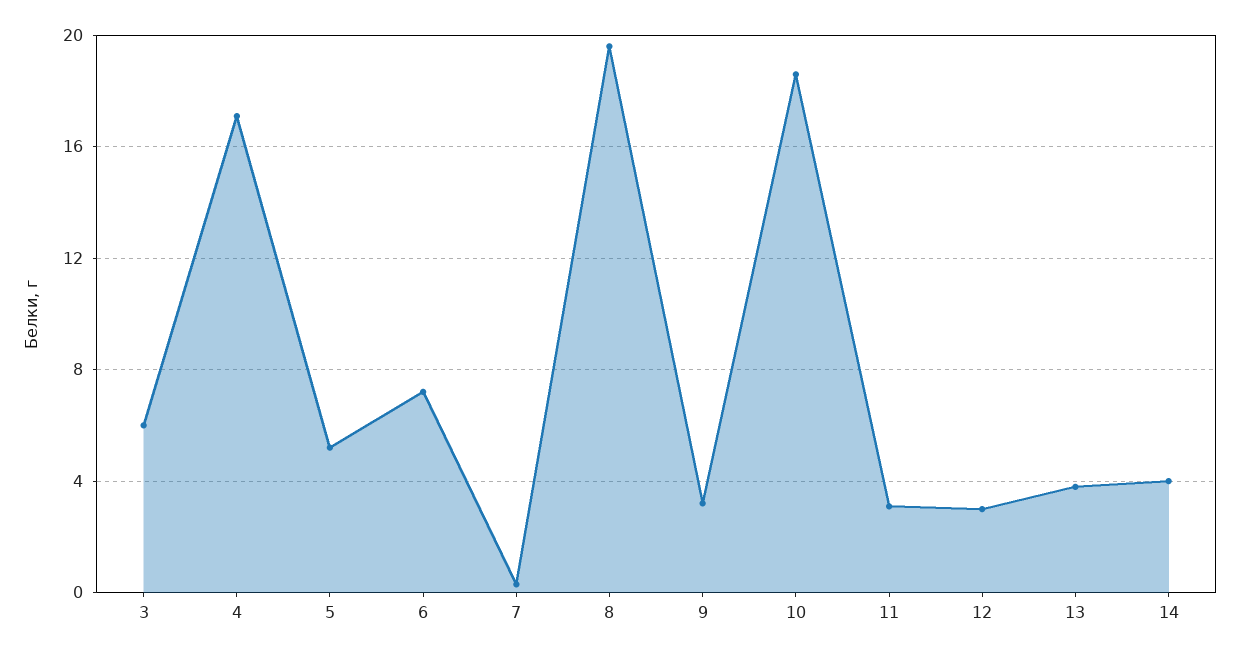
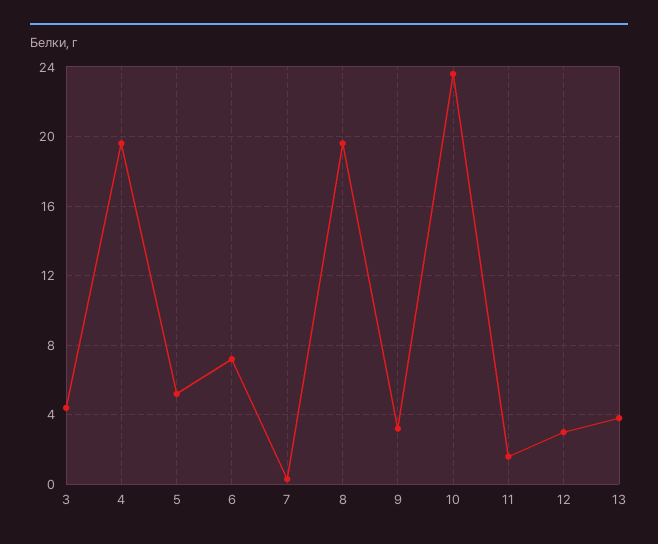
3: 6 -> 4.5
4: 17 -> 19.5
10: 18.5 -> 23.5
11: 3 -> 1.5
14: 4 -> none

